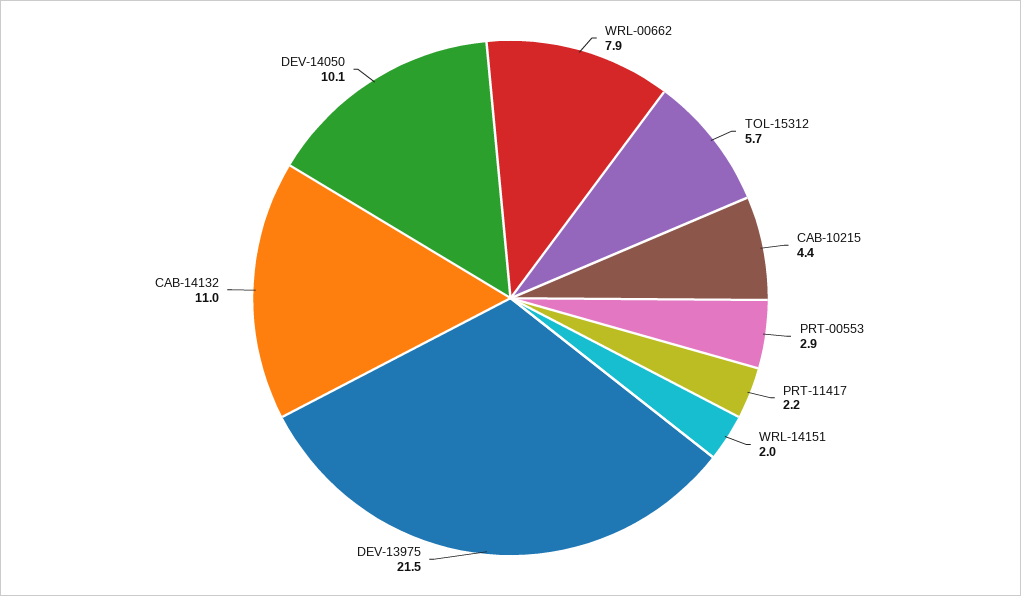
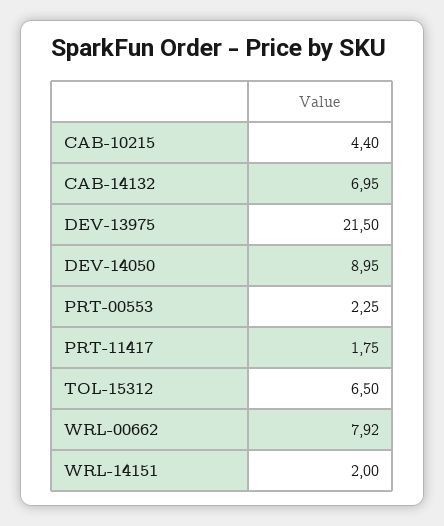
TOL-15312: 5.7 -> 6.5
PRT-00553: 2.9 -> 2.25
PRT-11417: 2.2 -> 1.75
CAB-14132: 11 -> 6.95
DEV-14050: 10.1 -> 8.95

